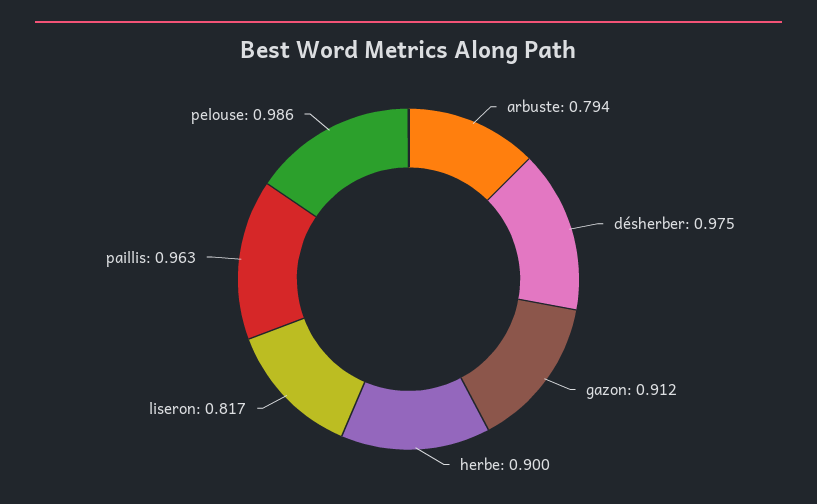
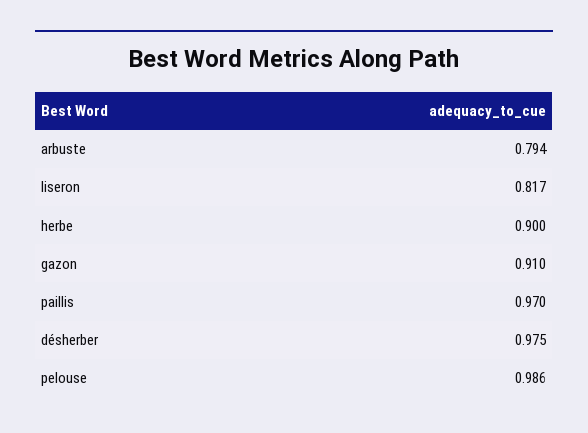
gazon: 0.912 -> 0.91
paillis: 0.963 -> 0.97

